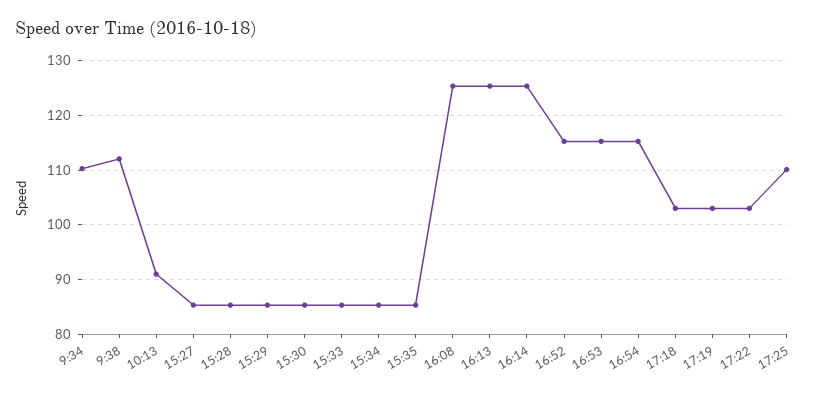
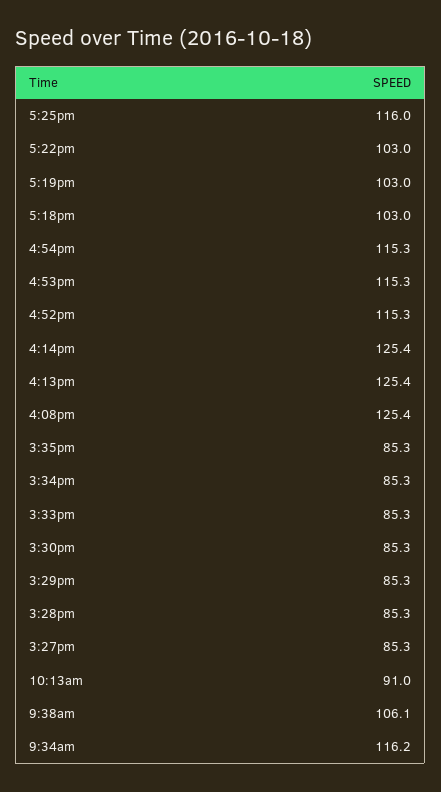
9:34: 110 -> 116.2
9:38: 112 -> 106.1
17:25: 110 -> 116

